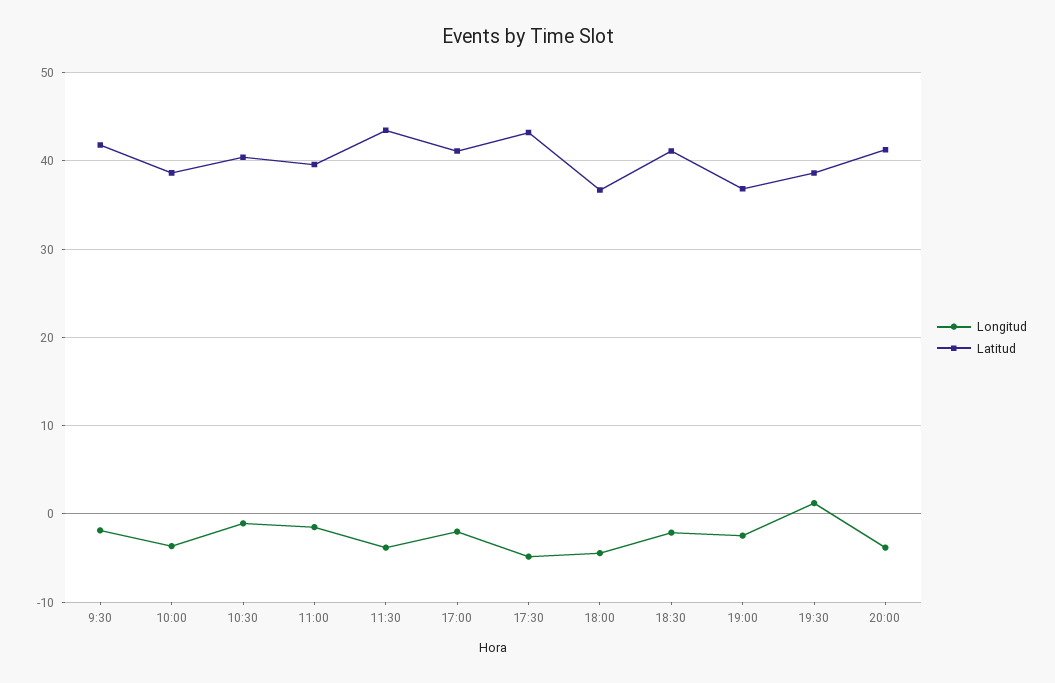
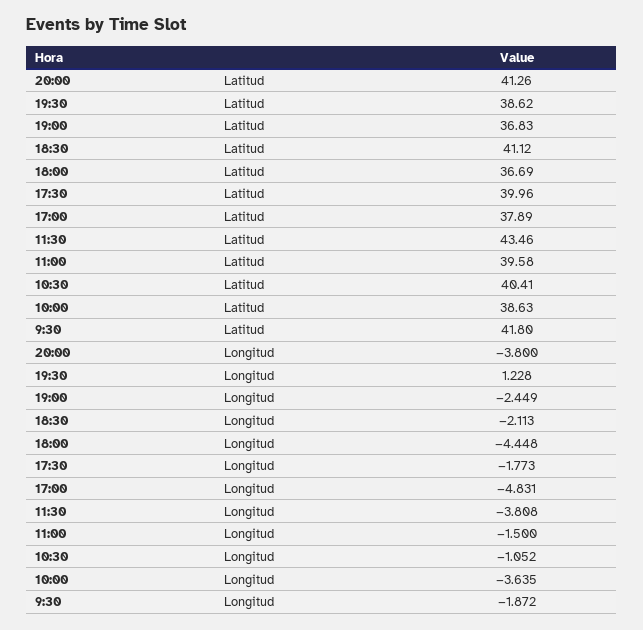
Longitud, 17:00: -2 -> -4.831
Latitud, 17:00: 41 -> 37.89
Longitud, 17:30: -5 -> -1.773
Latitud, 17:30: 43 -> 39.96

